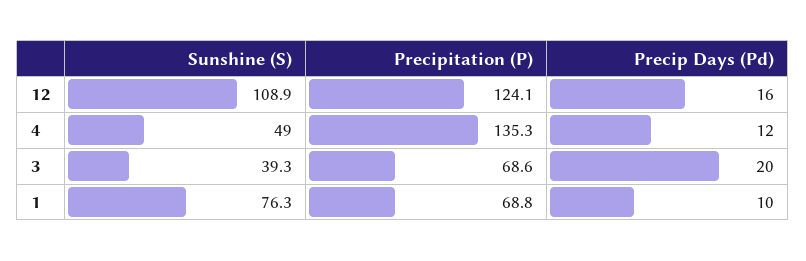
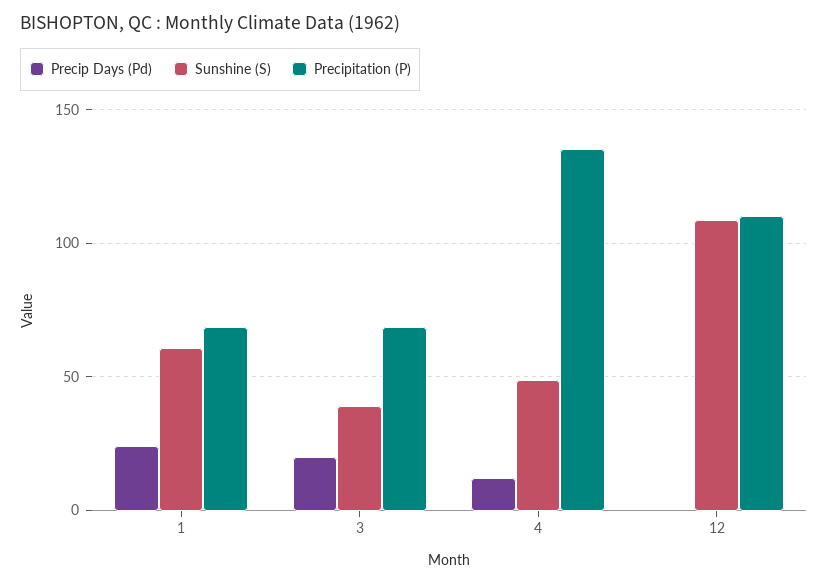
Precipitation (P), 12: 124.1 -> 110
Precip Days (Pd), 12: 16 -> 0
Sunshine (S), 1: 76.3 -> 60
Precip Days (Pd), 1: 10 -> 25

